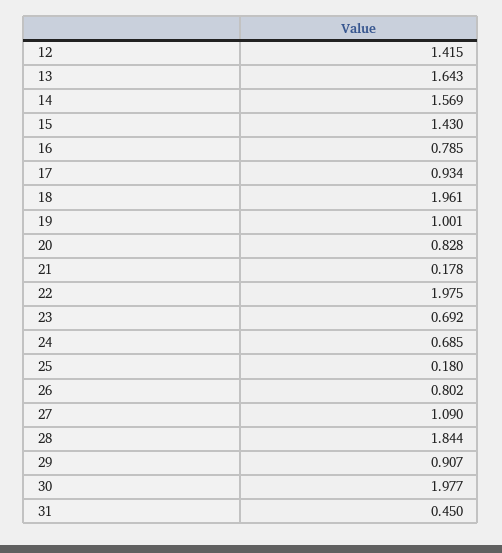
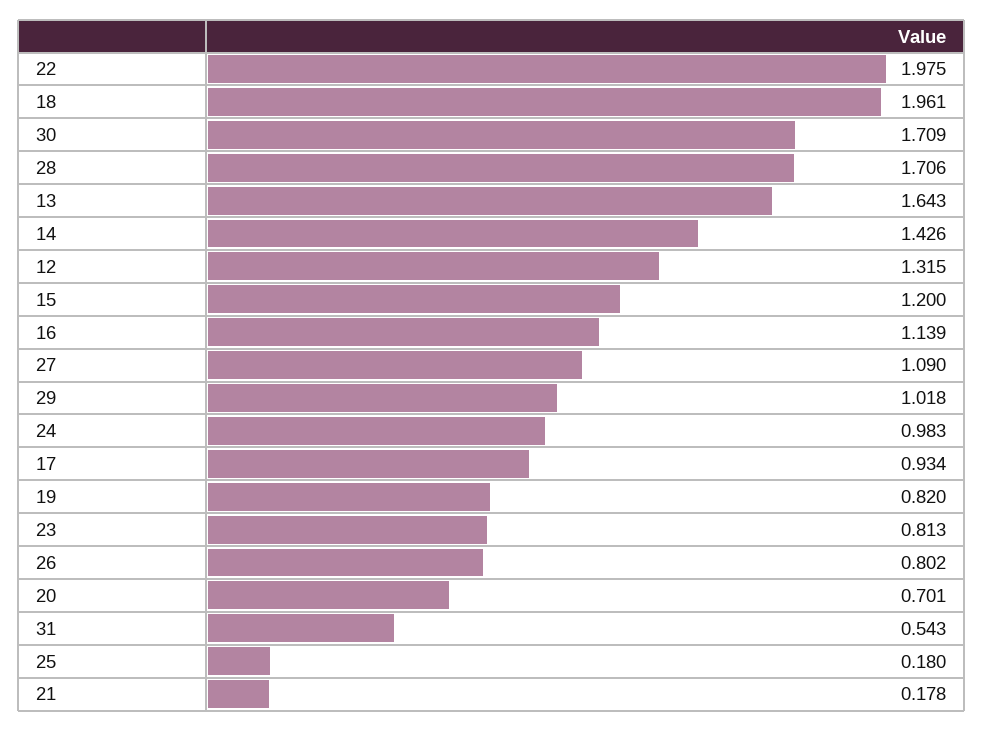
12: 1.415 -> 1.315
14: 1.569 -> 1.426
15: 1.43 -> 1.2
16: 0.785 -> 1.139
19: 1.001 -> 0.82
20: 0.828 -> 0.701
23: 0.692 -> 0.813
24: 0.685 -> 0.983
28: 1.844 -> 1.706
29: 0.907 -> 1.018
30: 1.977 -> 1.709
31: 0.45 -> 0.543

